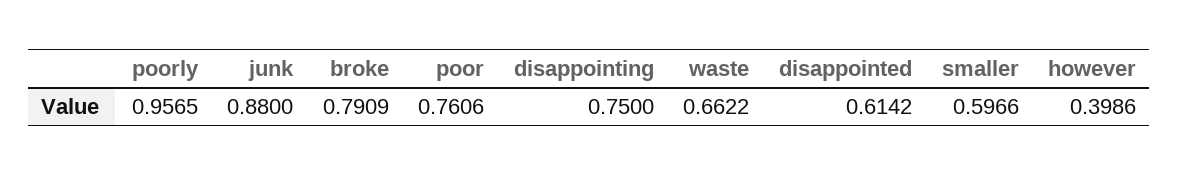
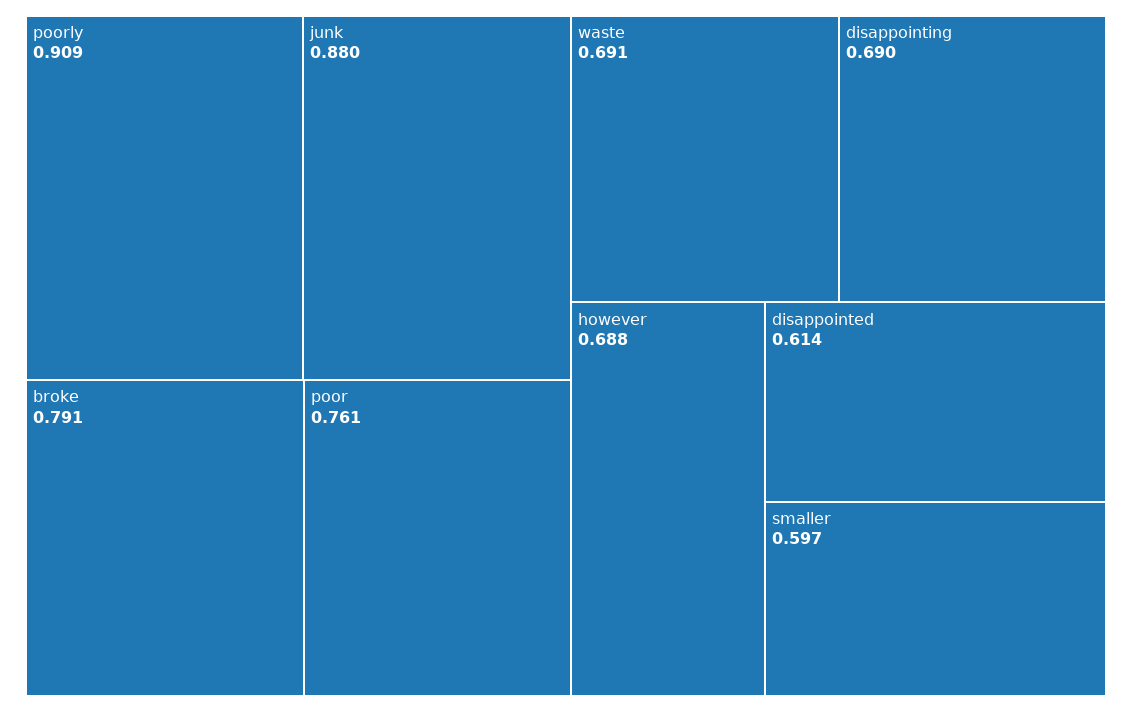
poorly: 0.9565 -> 0.909
disappointing: 0.75 -> 0.69
waste: 0.6622 -> 0.691
however: 0.3986 -> 0.688

